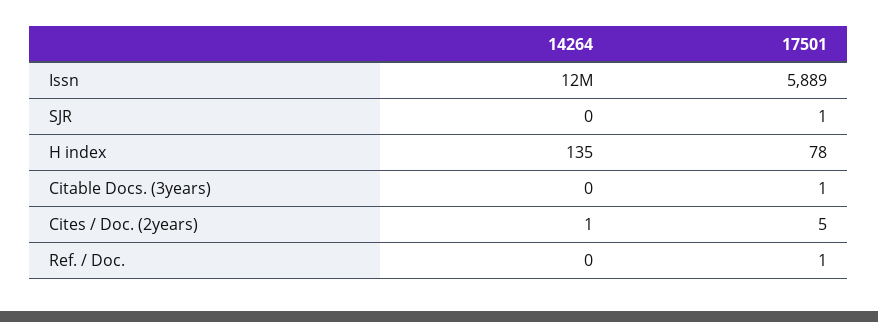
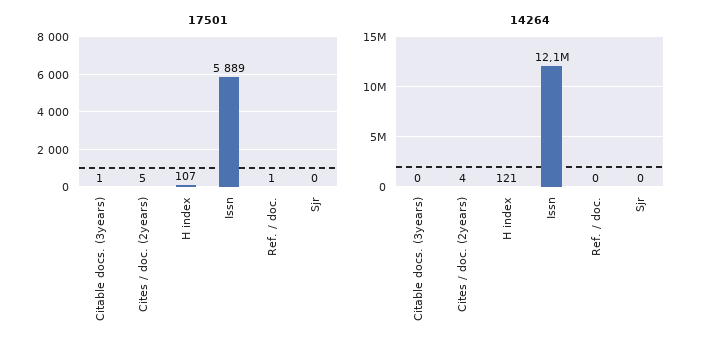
17501, SJR: 1 -> 0
14264, H index: 135 -> 121
17501, H index: 78 -> 107
14264, Cites / Doc. (2years): 1 -> 4

